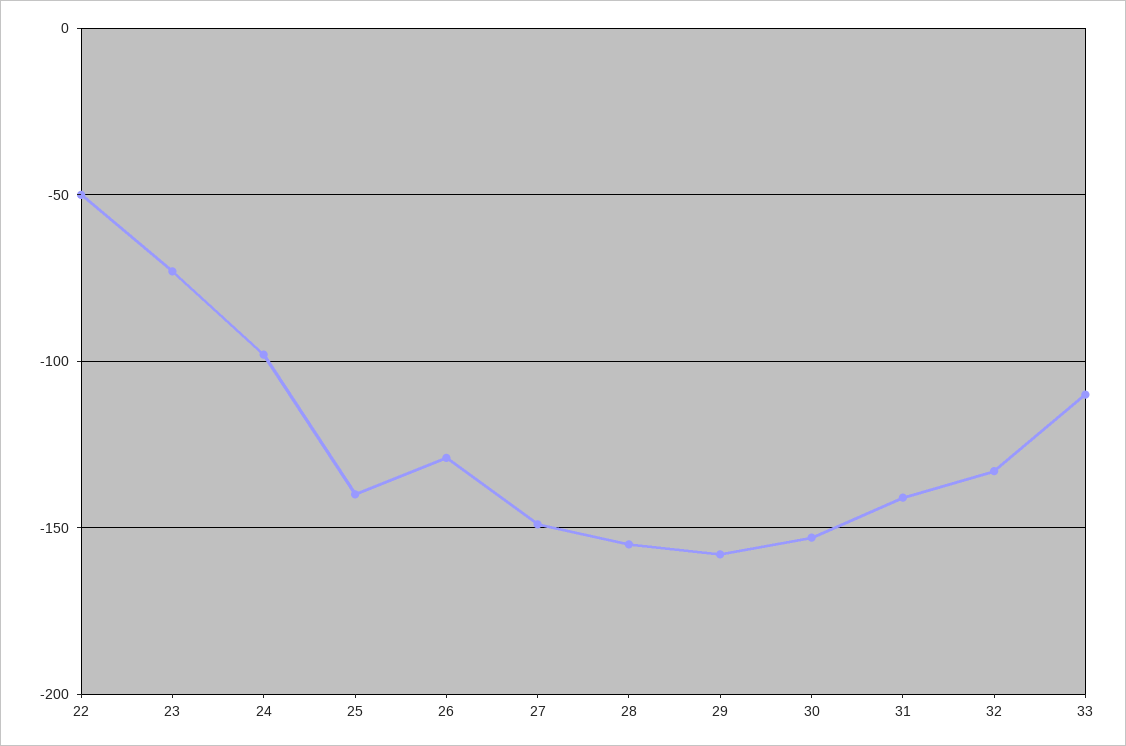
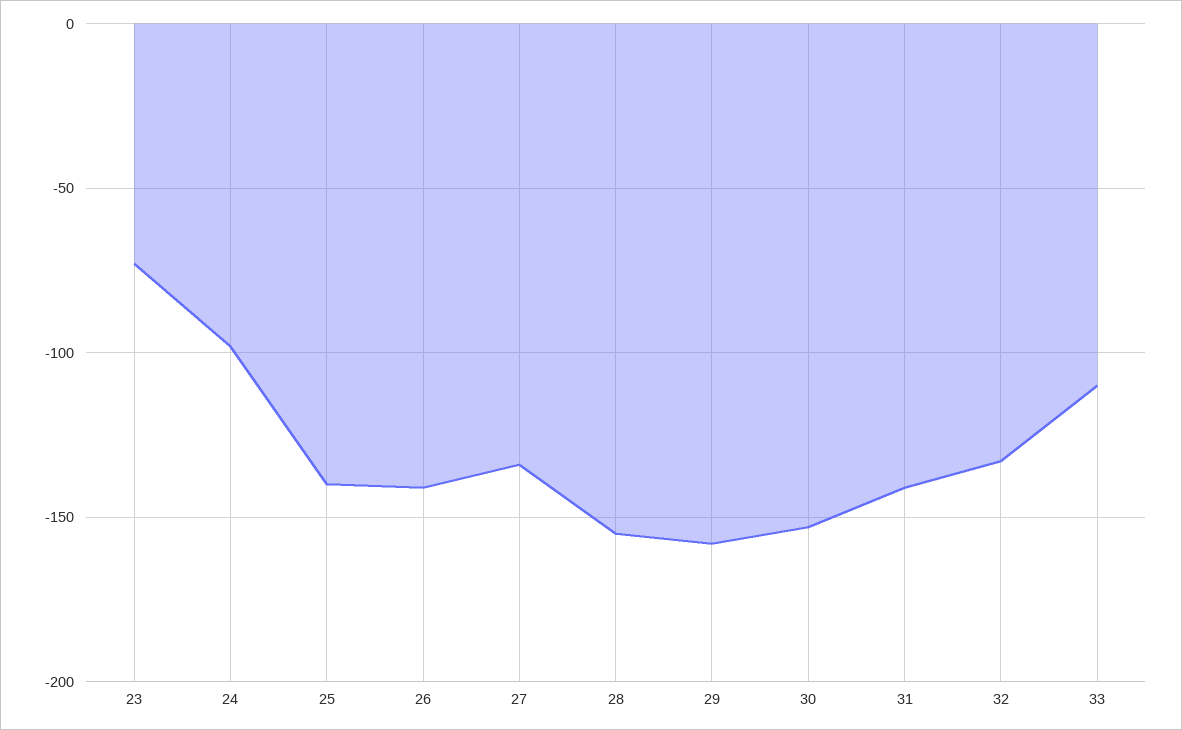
22: -50 -> none
26: -130 -> -140
27: -150 -> -135

